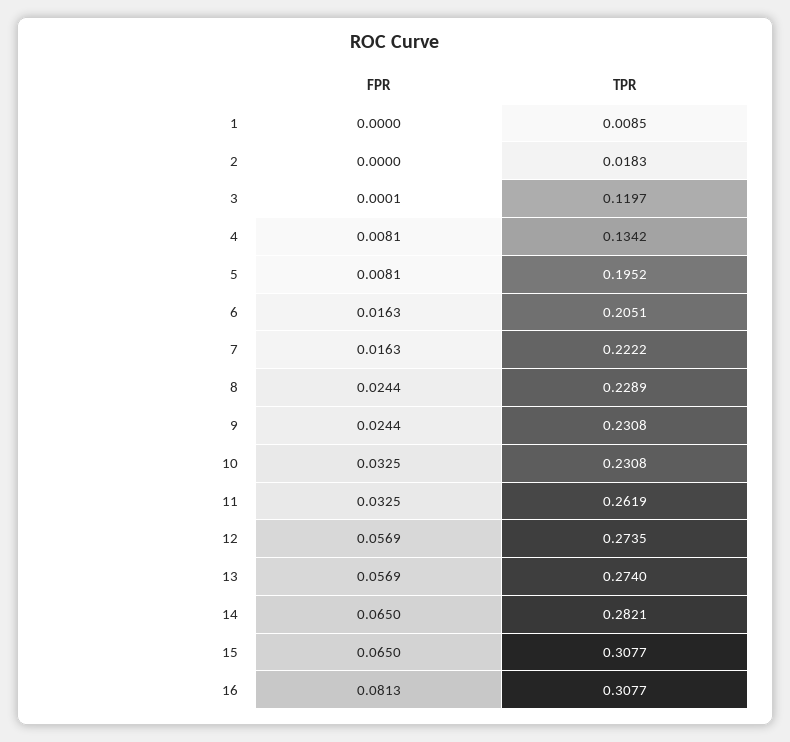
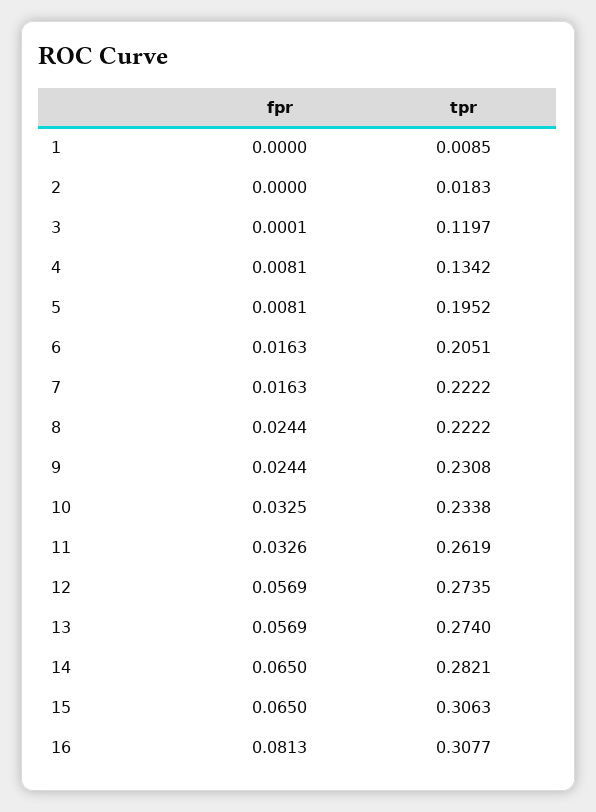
TPR, 8: 0.2289 -> 0.2222
TPR, 10: 0.2308 -> 0.2338
FPR, 11: 0.0325 -> 0.0326
TPR, 15: 0.3077 -> 0.3063

